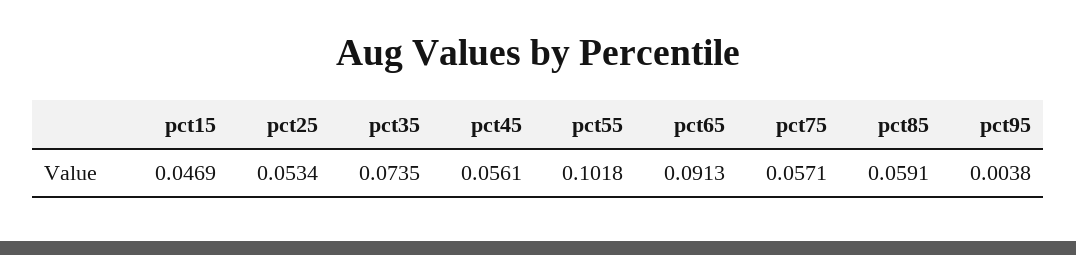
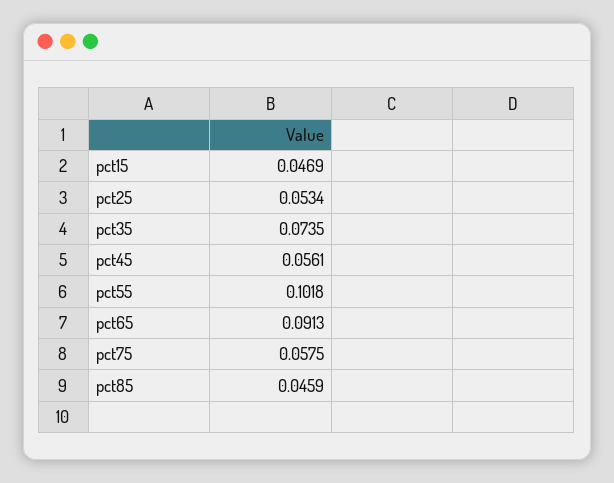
pct75: 0.0571 -> 0.0575
pct85: 0.0591 -> 0.0459
pct95: 0.0038 -> none

